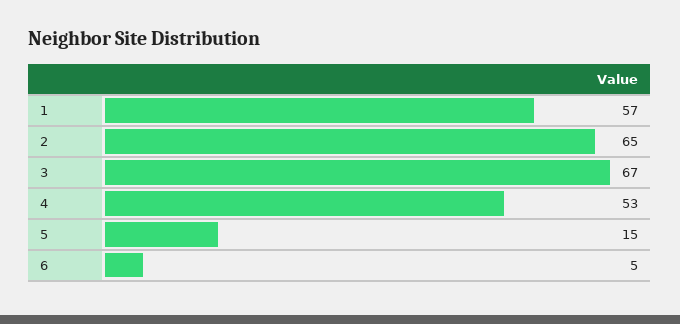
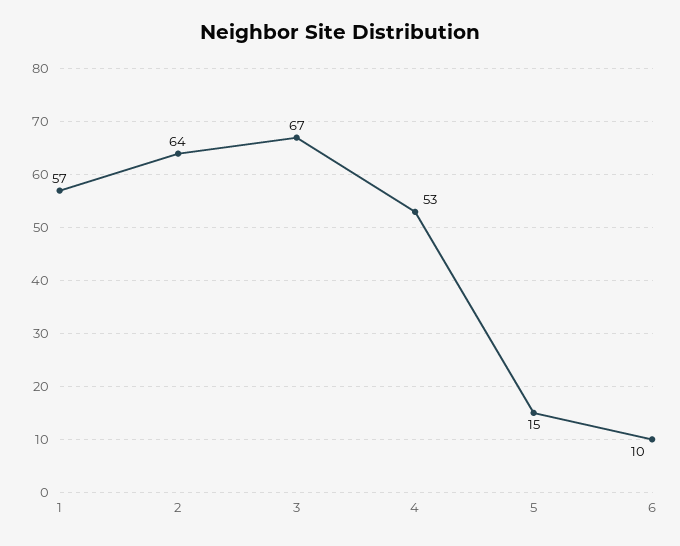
2: 65 -> 64
6: 5 -> 10

